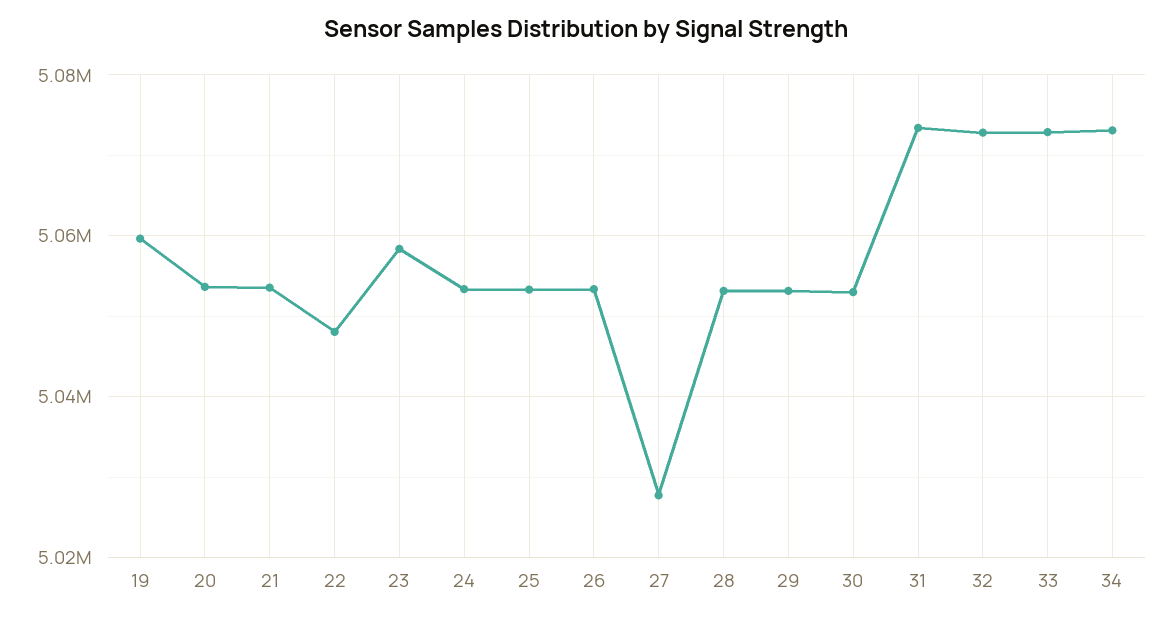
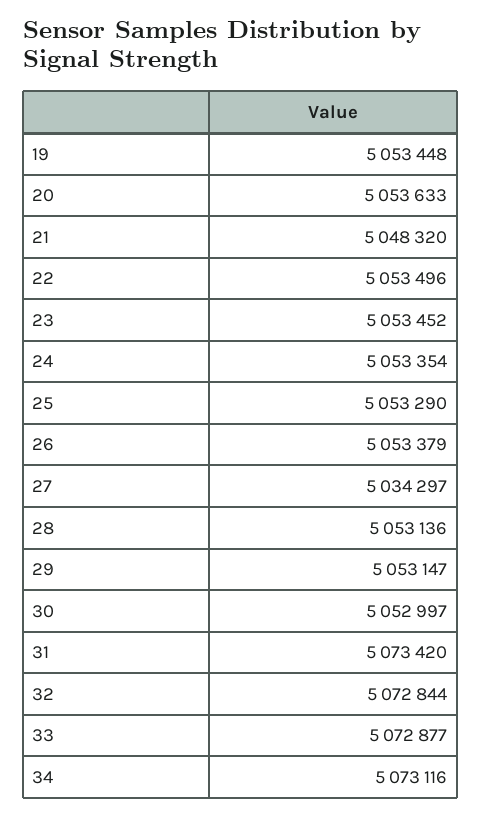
19: 5060000 -> 5053448
21: 5054000 -> 5048320
22: 5048000 -> 5053496
23: 5058000 -> 5053452
27: 5028000 -> 5034297

